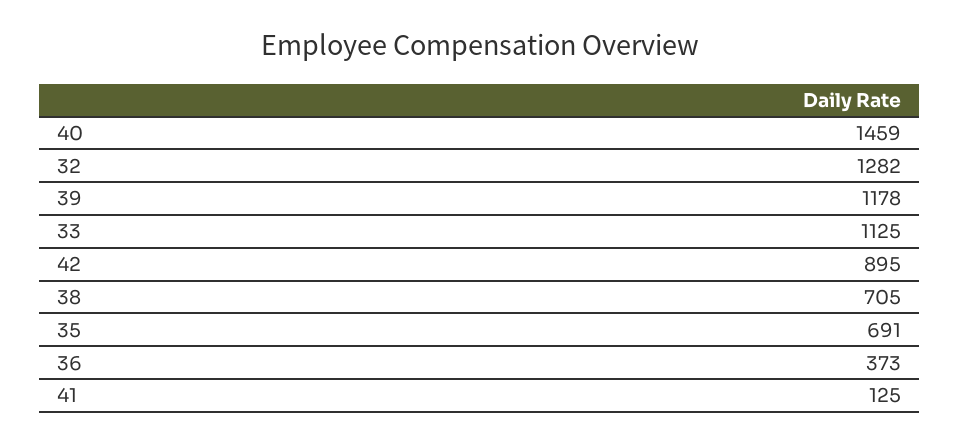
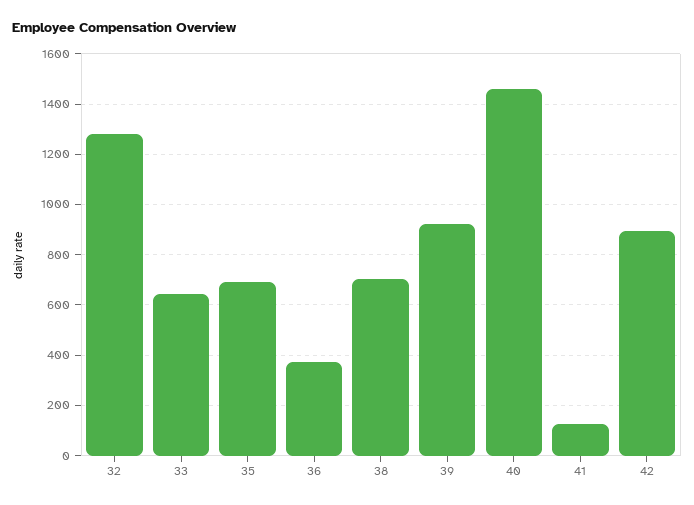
39: 1178 -> 925
33: 1125 -> 650

